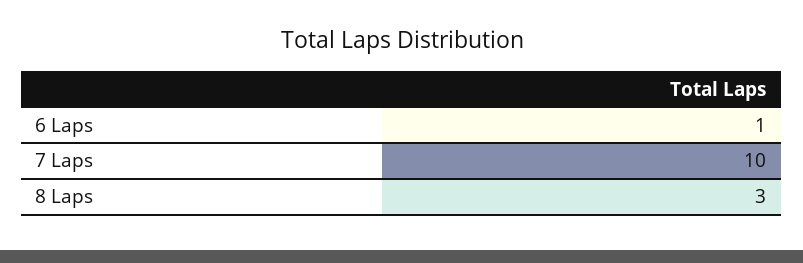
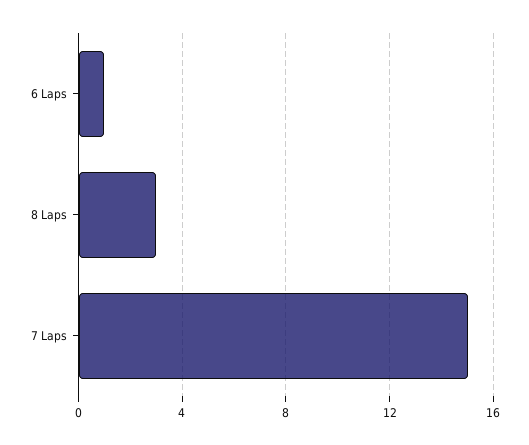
7 Laps: 10 -> 15

